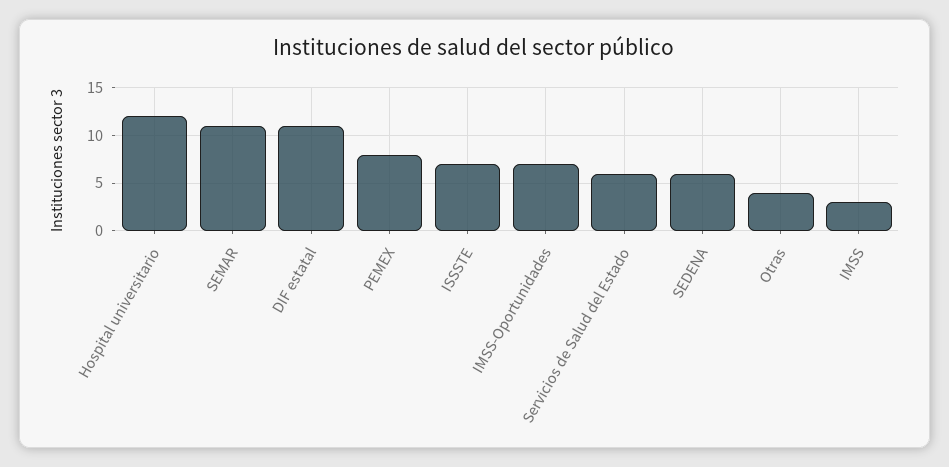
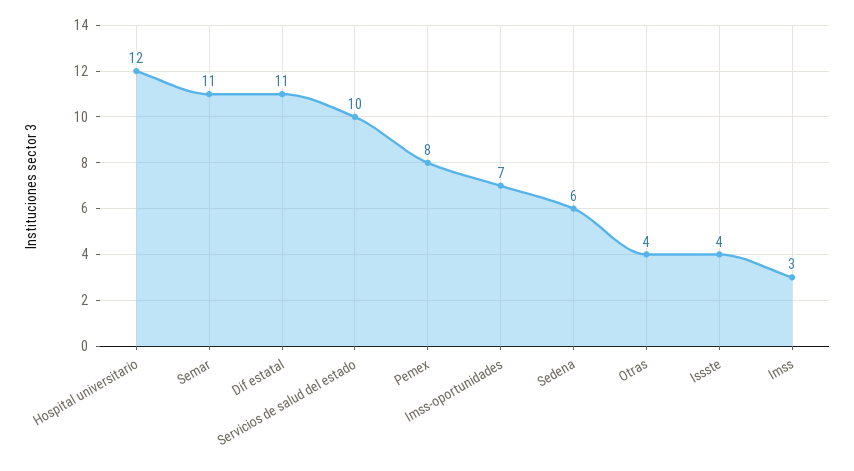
ISSSTE: 7 -> 4
Servicios de Salud del Estado: 6 -> 10

